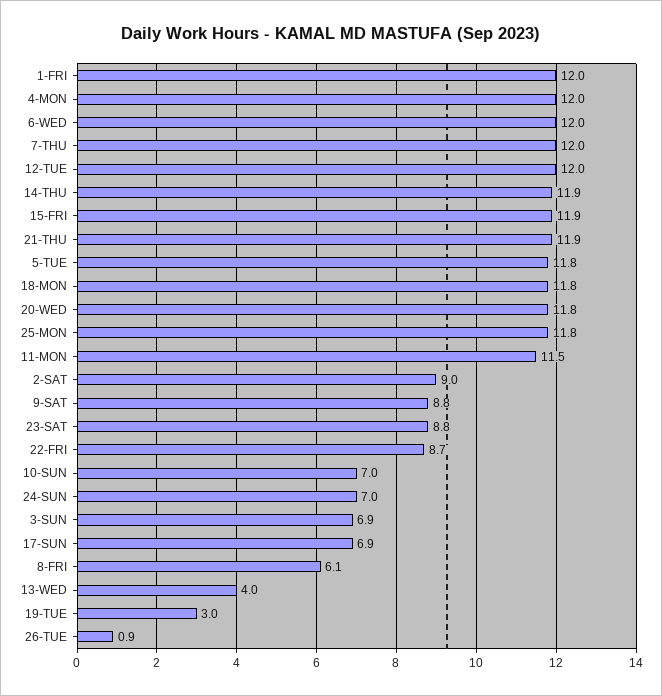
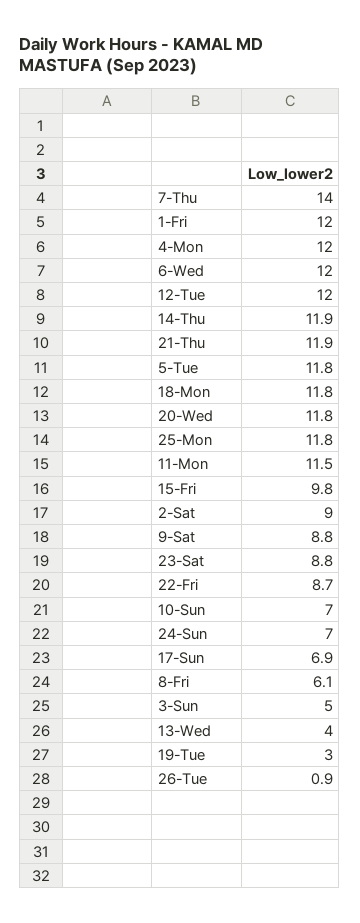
7-THU: 12 -> 14
15-FRI: 11.9 -> 9.8
3-SUN: 6.9 -> 5

